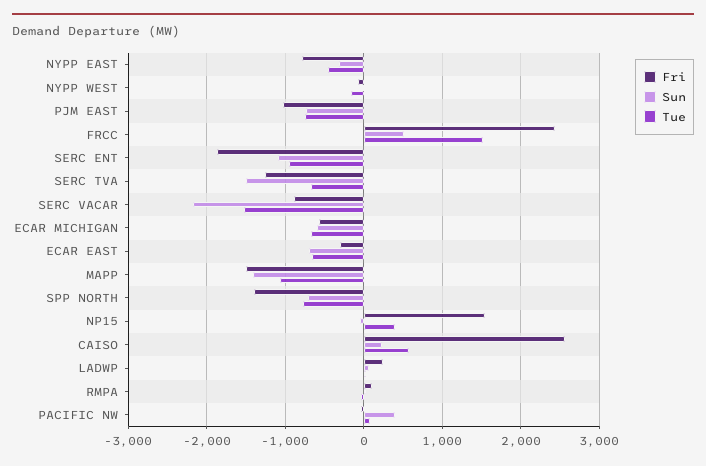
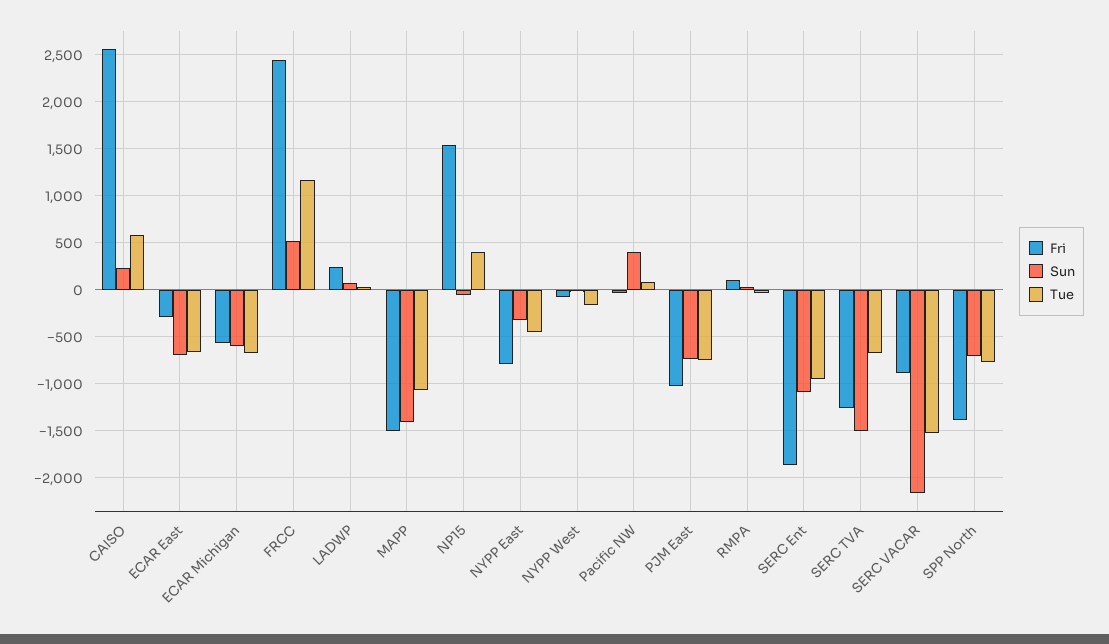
Tue, FRCC: 1500 -> 1200

